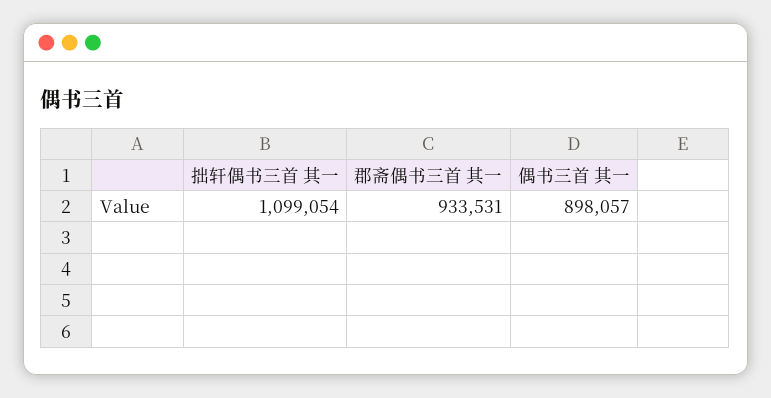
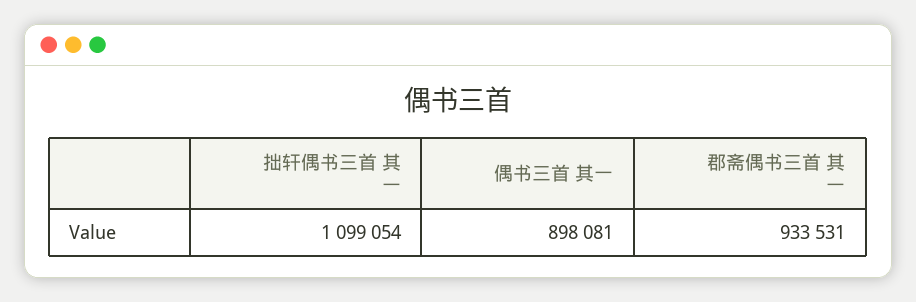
偶书三首 其一: 898057 -> 898081

